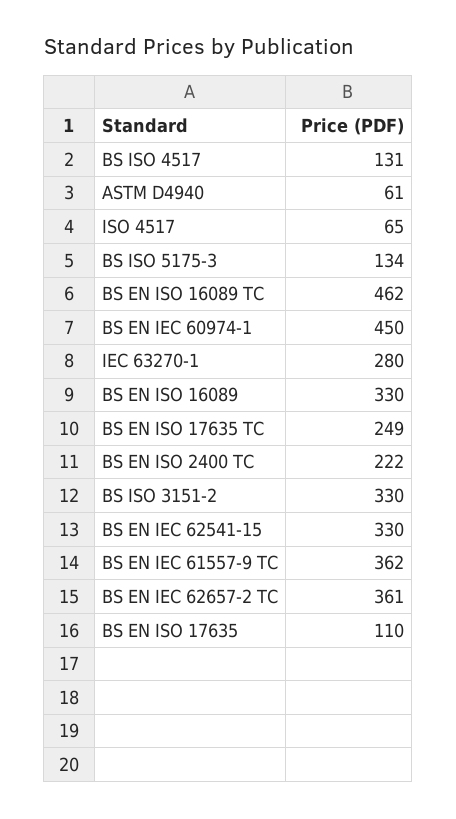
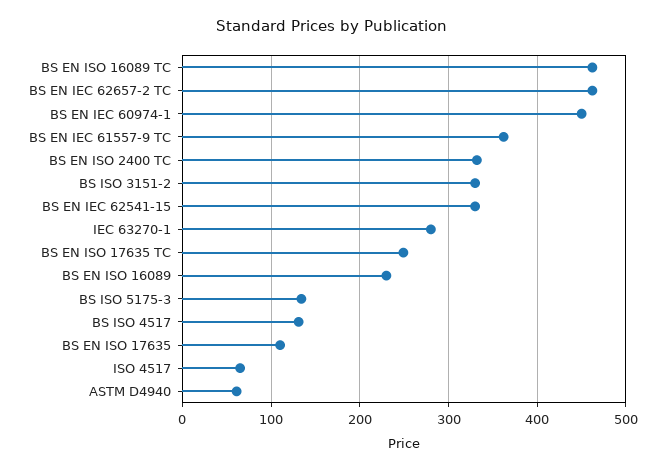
BS EN ISO 16089: 330 -> 230
BS EN ISO 2400 TC: 222 -> 330
BS EN IEC 62657-2 TC: 361 -> 460

